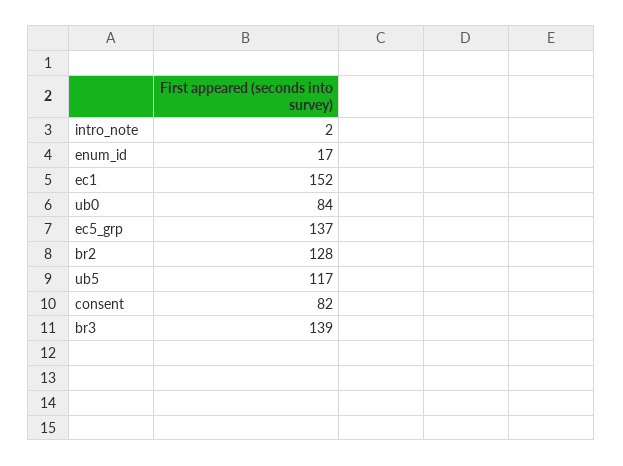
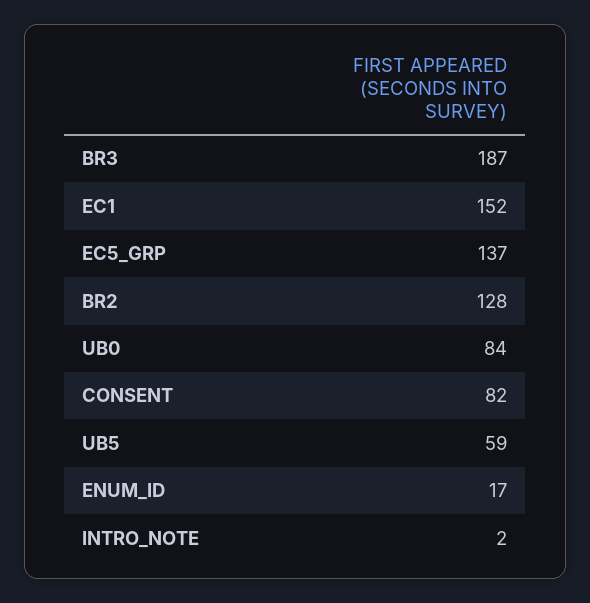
ub5: 117 -> 59
br3: 139 -> 187

